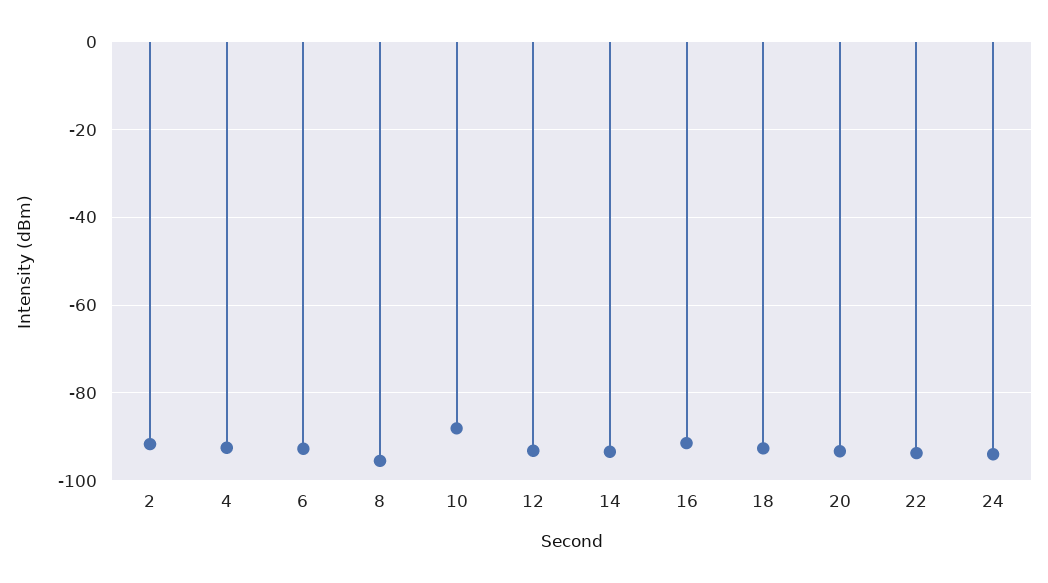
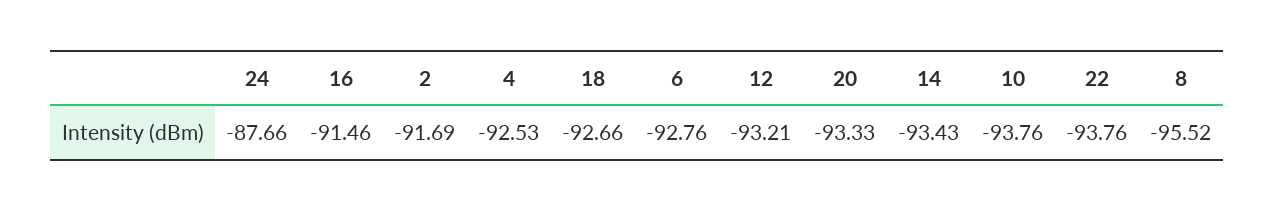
10: -88 -> -93.76
24: -94 -> -87.66

